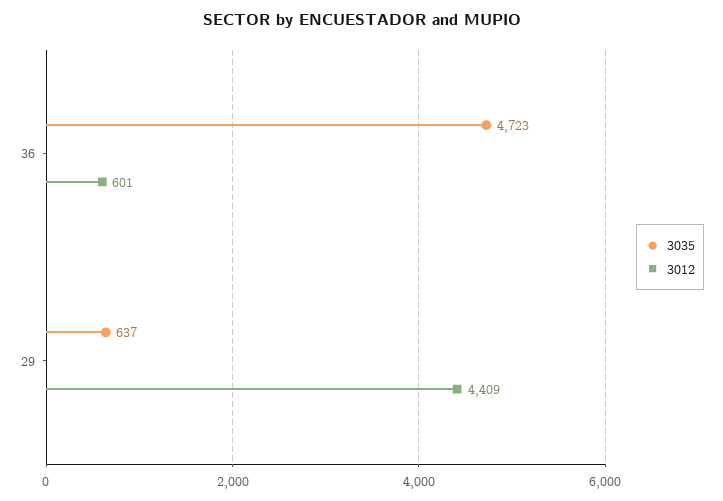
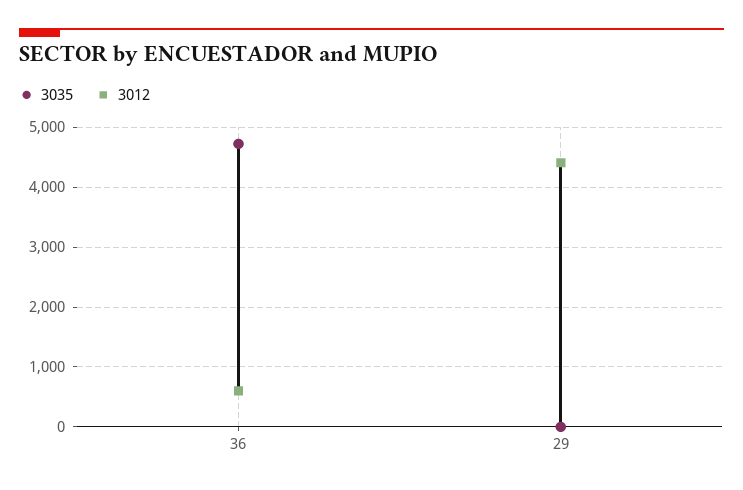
3035, 29: 637 -> 0

